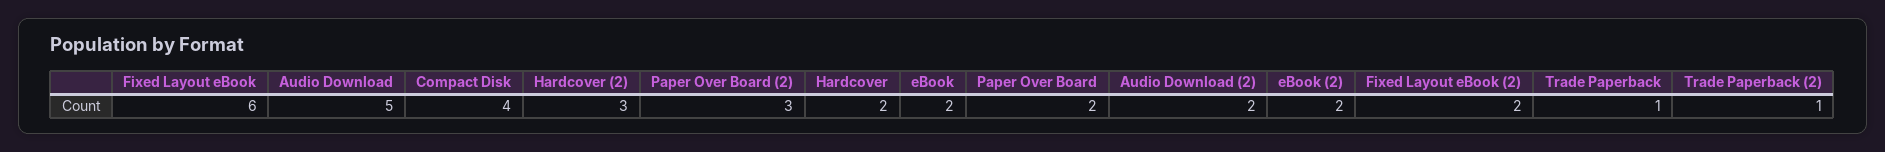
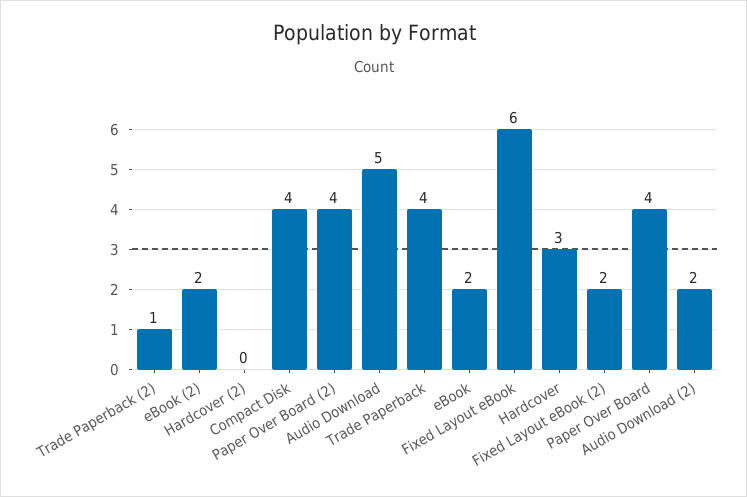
Hardcover (2): 3 -> 0
Paper Over Board (2): 3 -> 4
Hardcover: 2 -> 3
Paper Over Board: 2 -> 4
Trade Paperback: 1 -> 4

